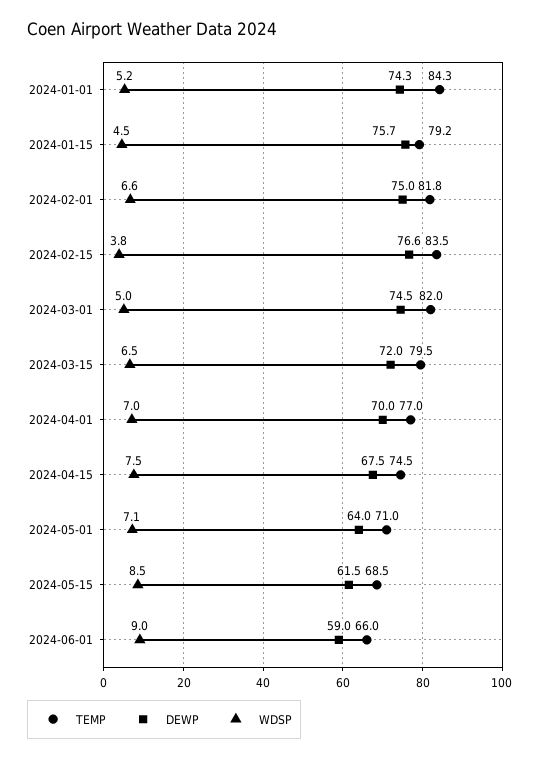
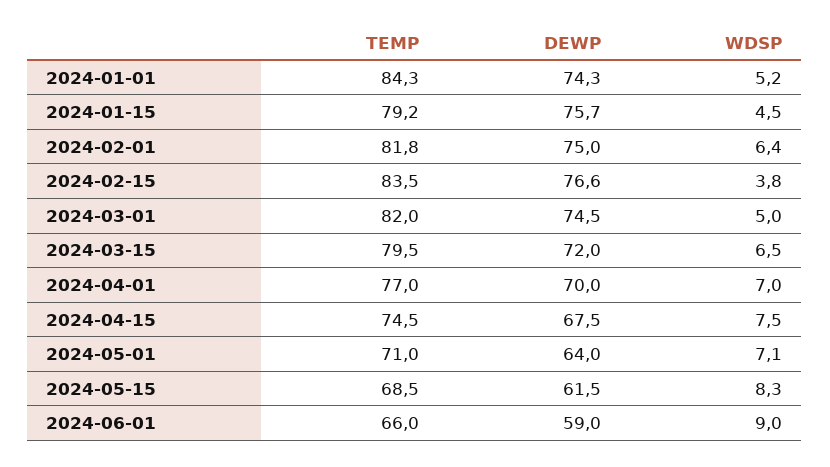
WDSP, 2024-02-01: 6.6 -> 6.4
WDSP, 2024-05-15: 8.5 -> 8.3

